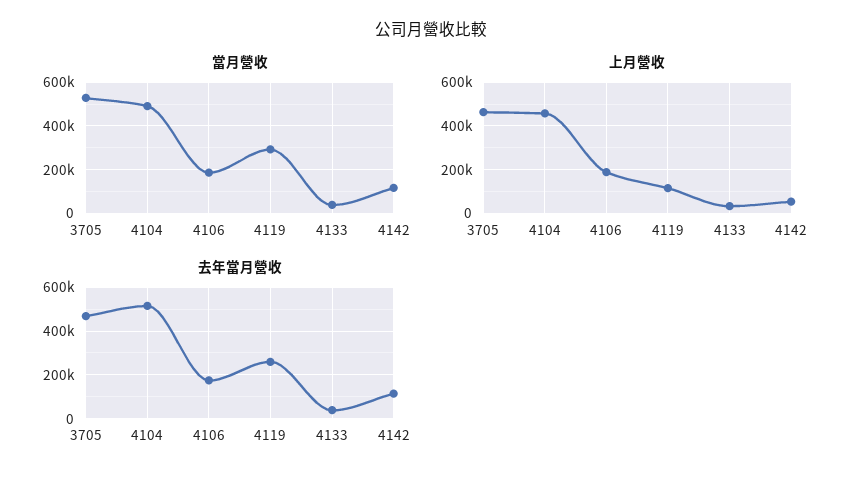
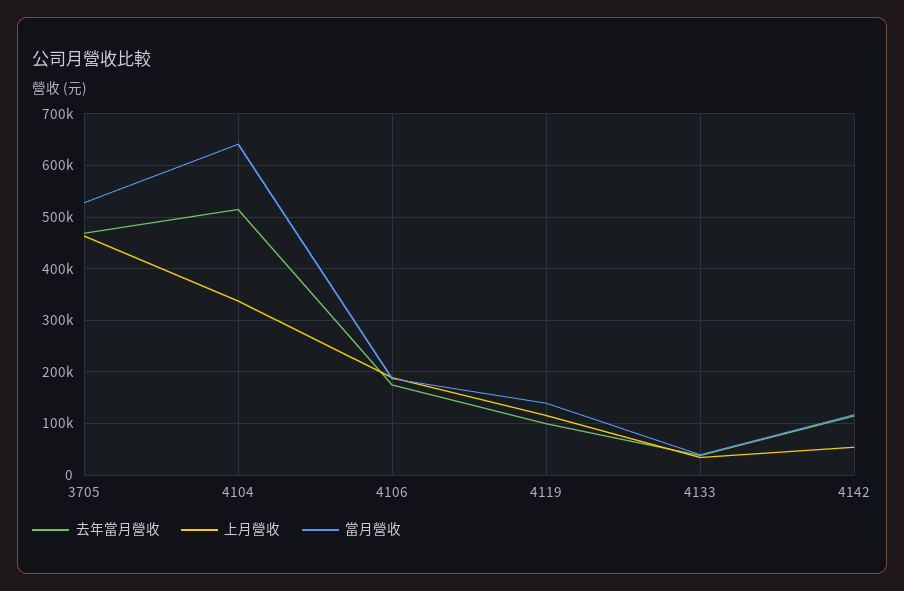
當月營收, 4104: 500000 -> 640000
當月營收, 4119: 300000 -> 140000
上月營收, 4104: 450000 -> 340000
去年當月營收, 4119: 250000 -> 100000

